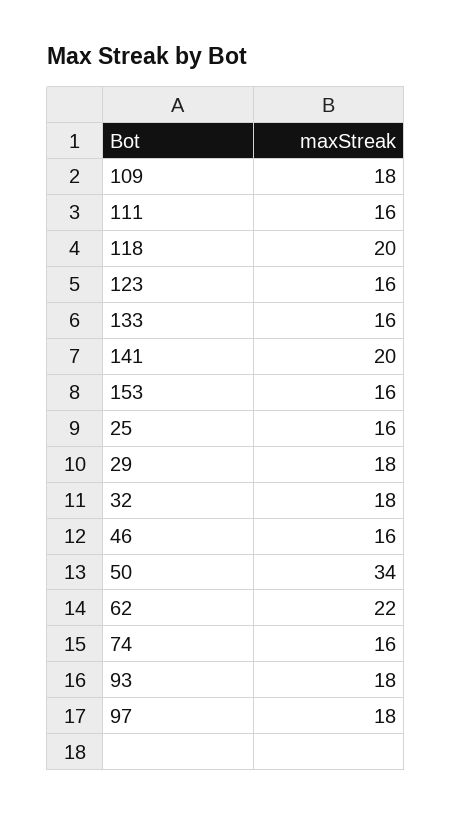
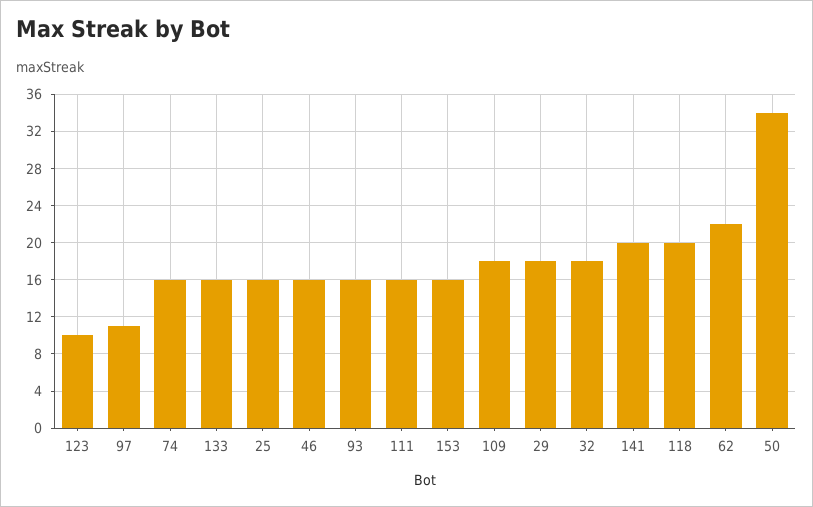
123: 16 -> 10
93: 18 -> 16
97: 18 -> 11

